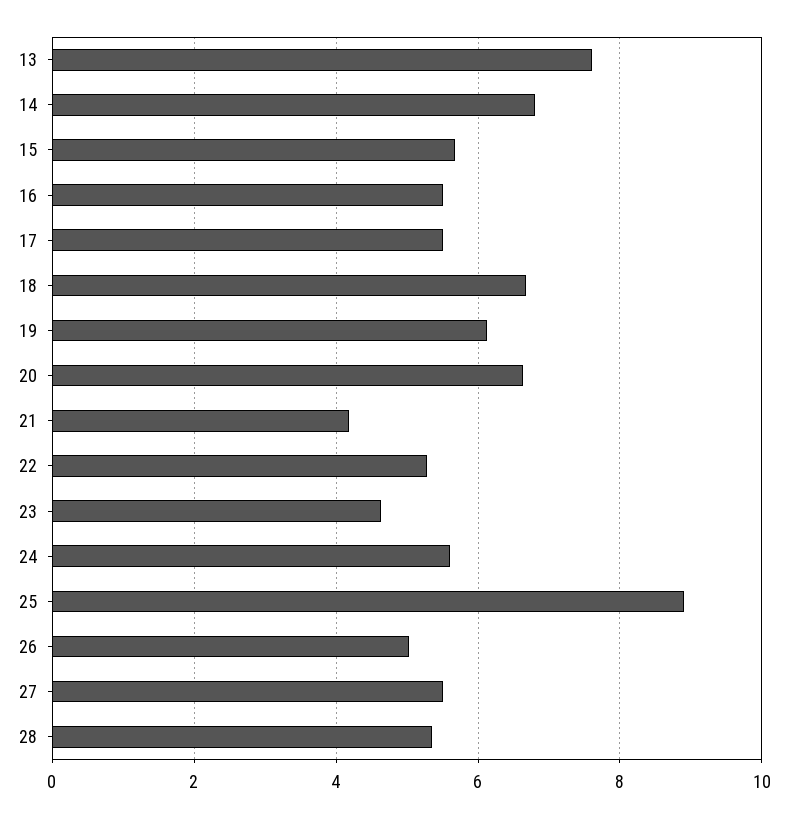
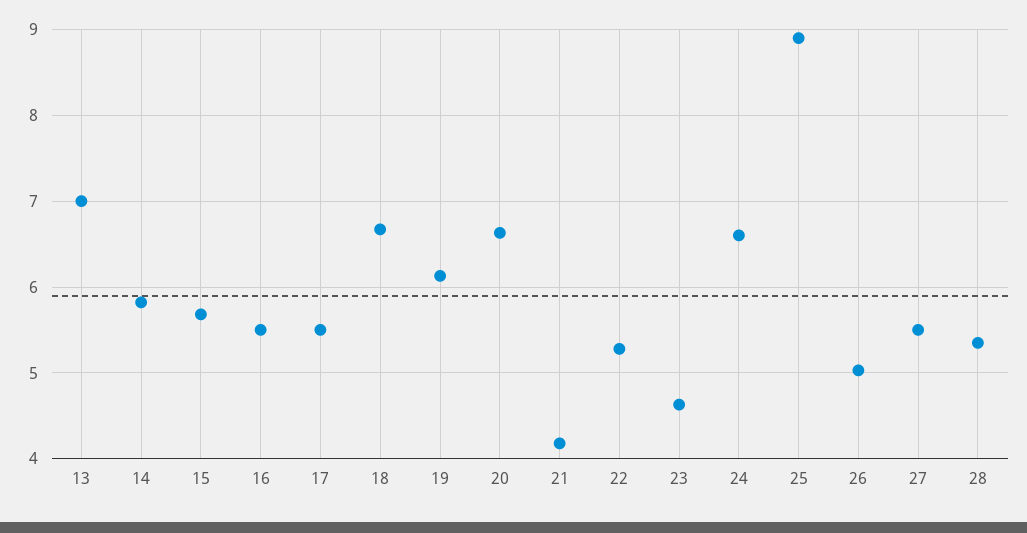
13: 7.6 -> 7
14: 6.8 -> 5.8
24: 5.6 -> 6.6

